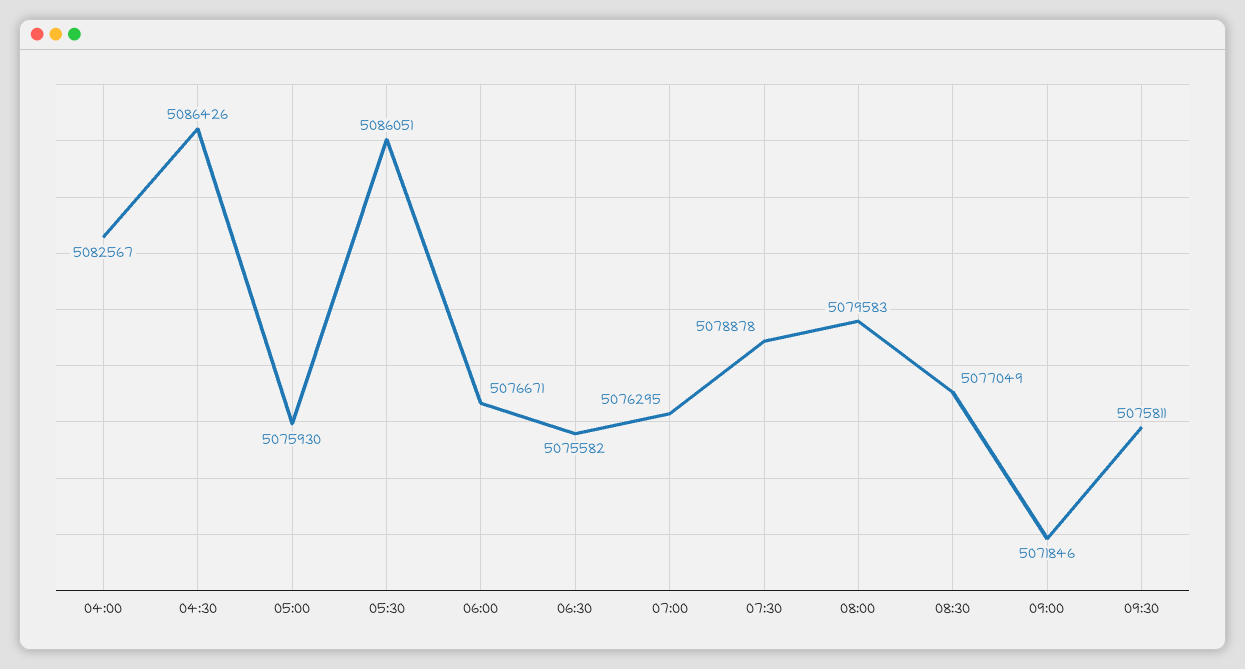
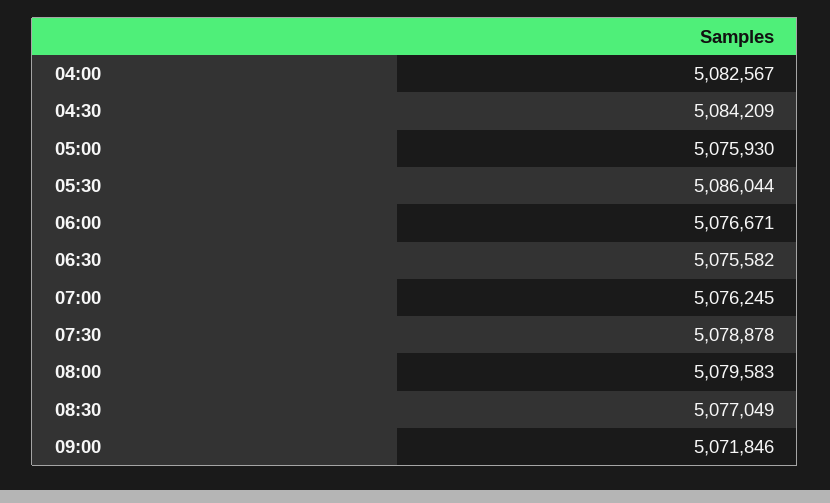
04:30: 5086426 -> 5084209
05:30: 5086051 -> 5086044
07:00: 5076295 -> 5076245
09:30: 5075811 -> none

